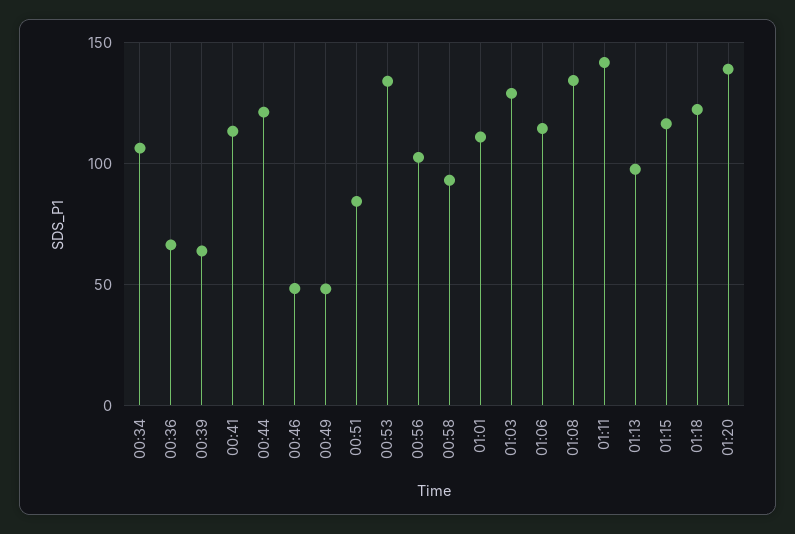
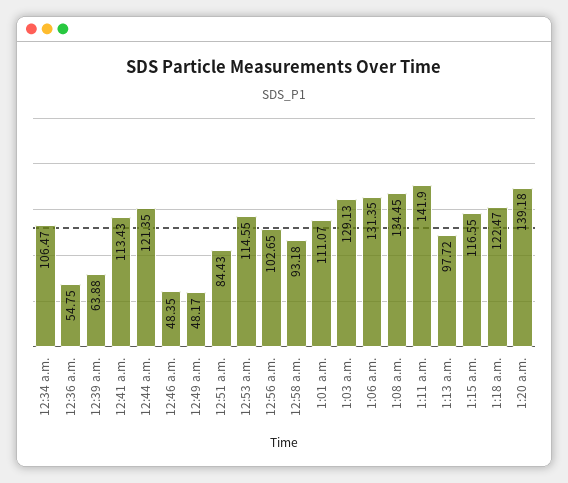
00:36: 65 -> 54.75
00:53: 135 -> 114.55
01:06: 115 -> 131.35

